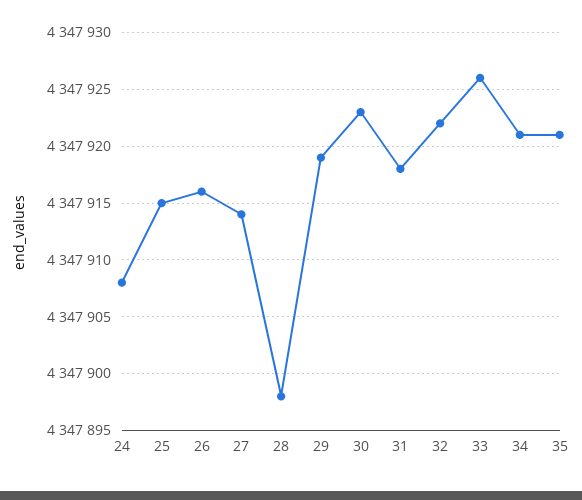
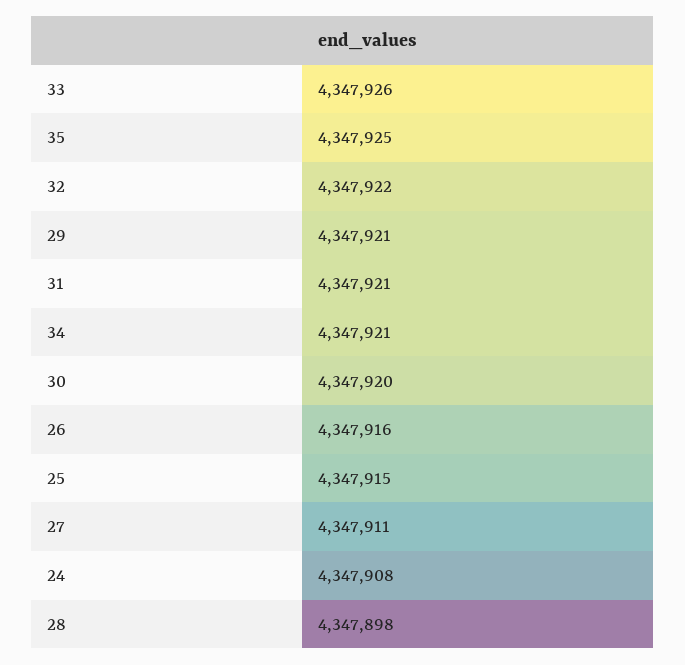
27: 4347914 -> 4347911
29: 4347919 -> 4347921
30: 4347923 -> 4347920
31: 4347918 -> 4347921
35: 4347921 -> 4347925

